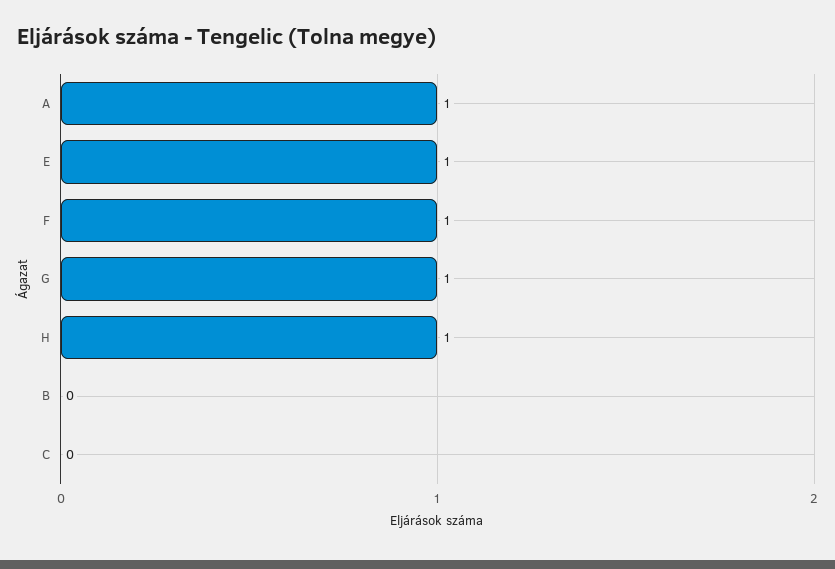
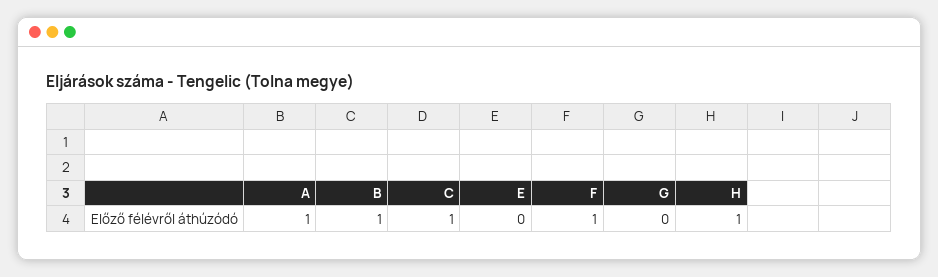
E: 1 -> 0
G: 1 -> 0
B: 0 -> 1
C: 0 -> 1

